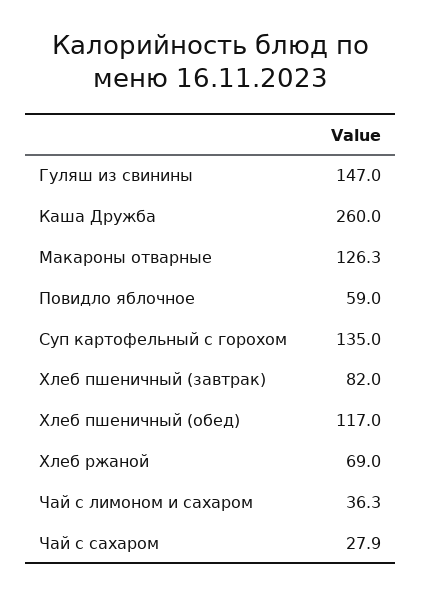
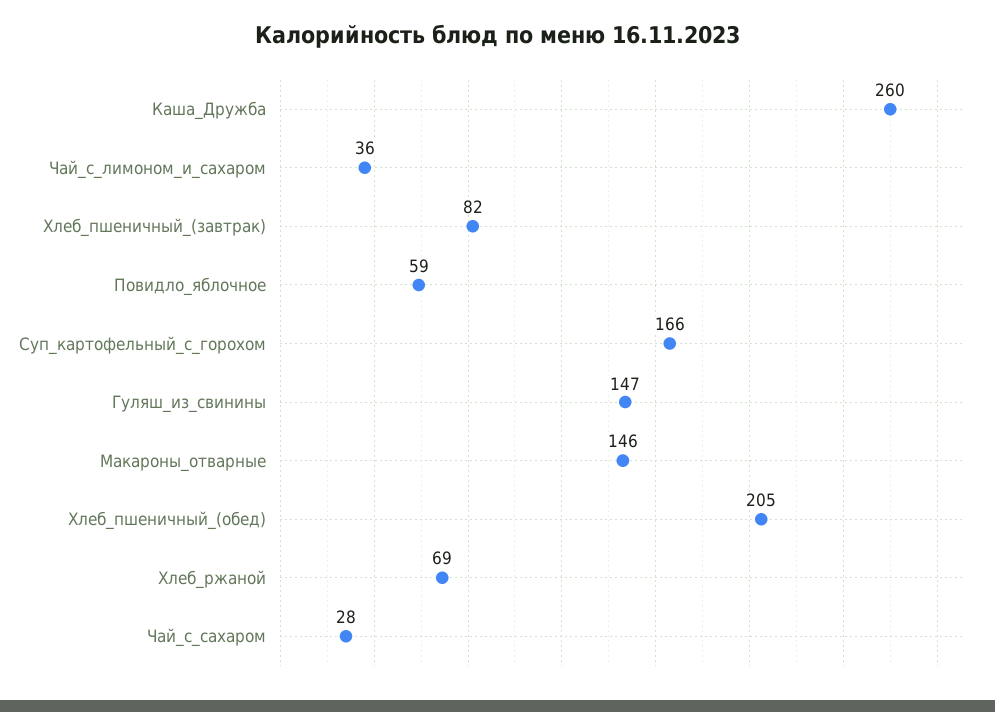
Макароны отварные: 126.3 -> 146
Суп картофельный с горохом: 135 -> 166
Хлеб пшеничный (обед): 117 -> 205

